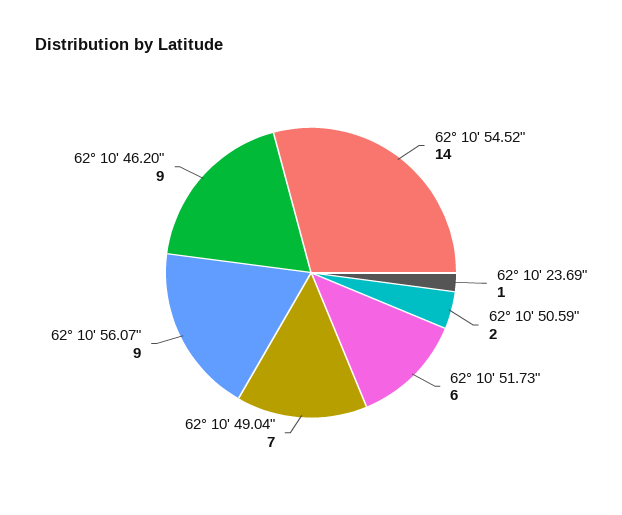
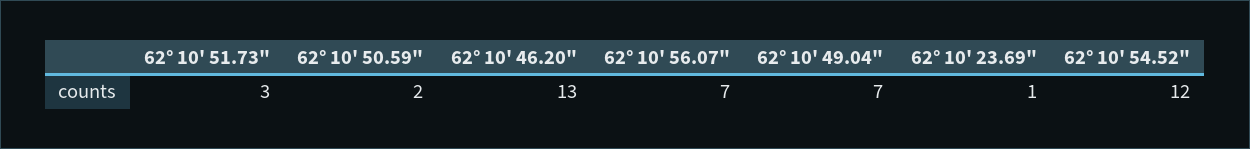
62° 10' 54.52": 14 -> 12
62° 10' 51.73": 6 -> 3
62° 10' 56.07": 9 -> 7
62° 10' 46.20": 9 -> 13

